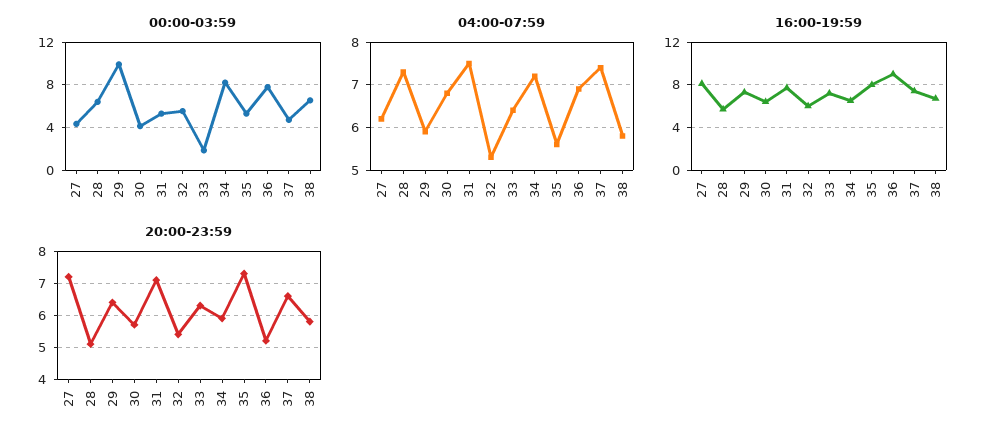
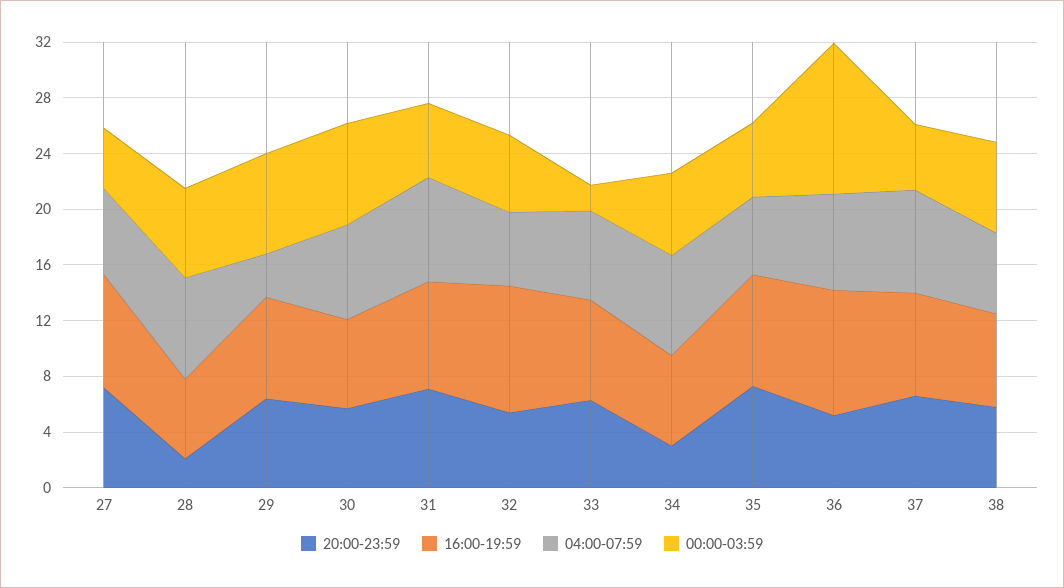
00:00-03:59, 29: 10 -> 7
00:00-03:59, 30: 4 -> 7
00:00-03:59, 34: 8 -> 6
00:00-03:59, 36: 8 -> 11
04:00-07:59, 29: 6 -> 3
16:00-19:59, 32: 6 -> 9
20:00-23:59, 28: 5 -> 2
20:00-23:59, 34: 6 -> 3

